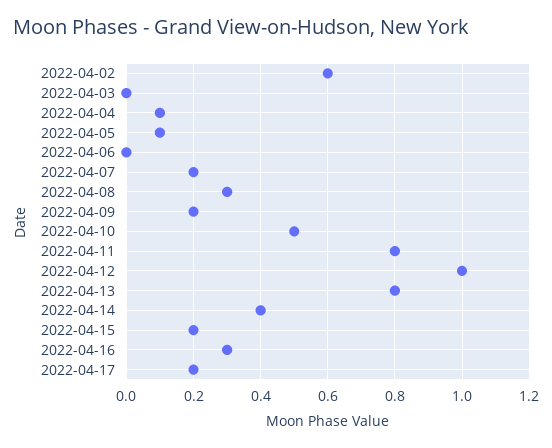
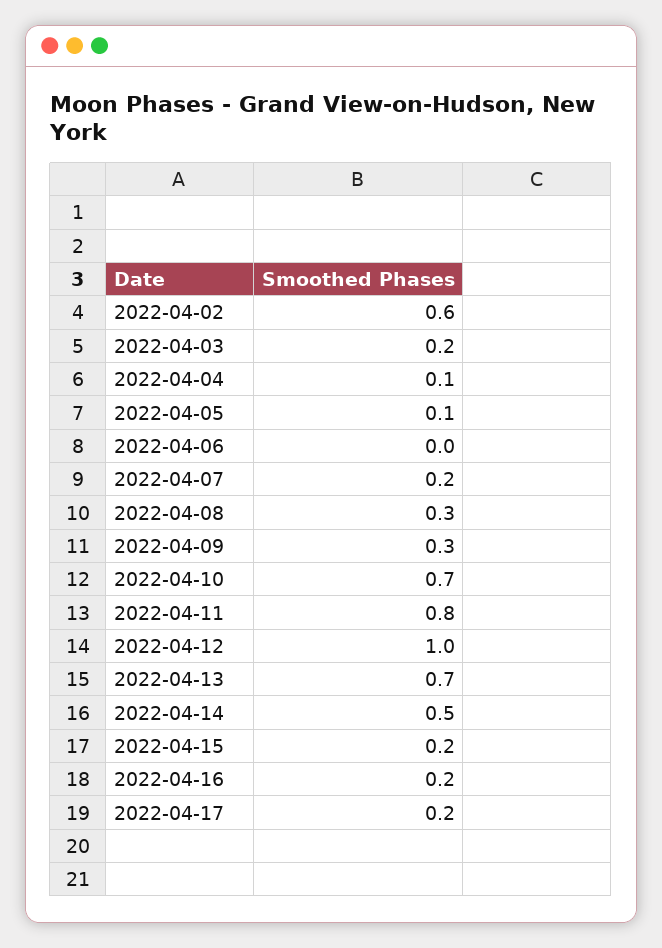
2022-04-03: 0 -> 0.2
2022-04-09: 0.2 -> 0.3
2022-04-10: 0.5 -> 0.7
2022-04-13: 0.8 -> 0.7
2022-04-14: 0.4 -> 0.5
2022-04-16: 0.3 -> 0.2

